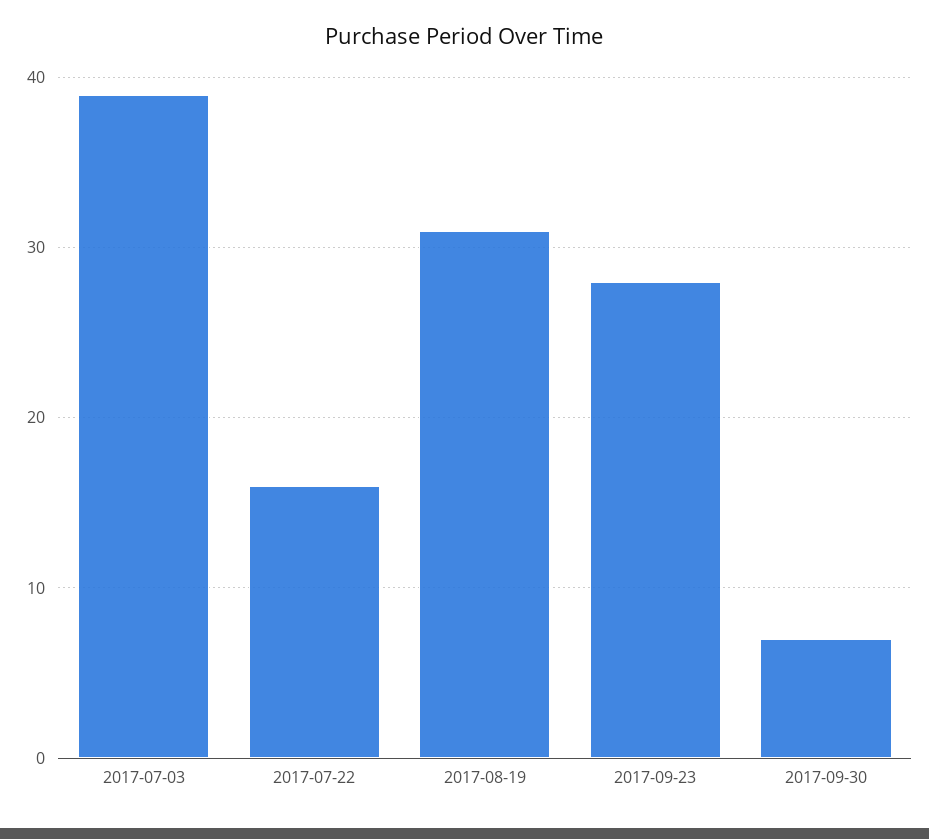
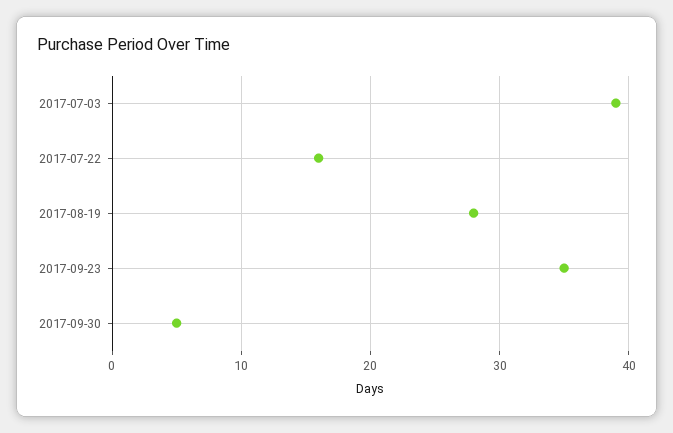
2017-08-19: 31 -> 28
2017-09-23: 28 -> 35
2017-09-30: 7 -> 5

